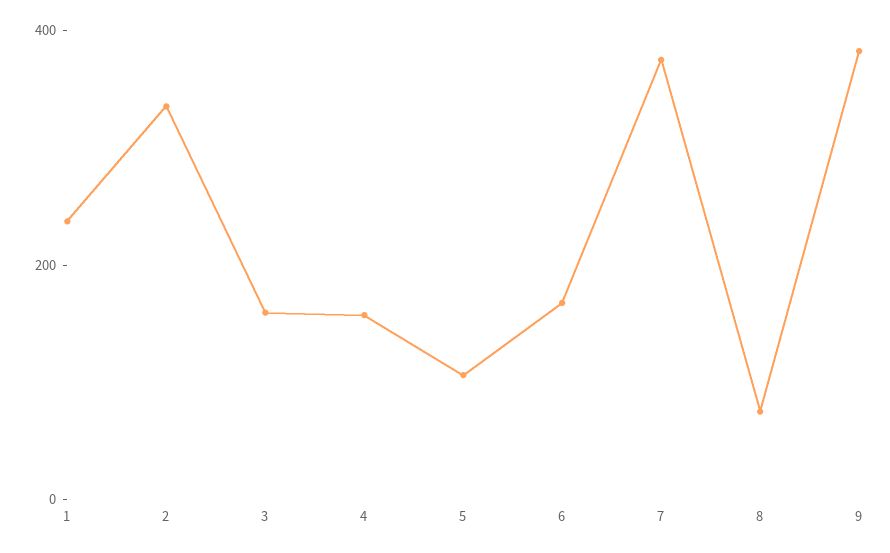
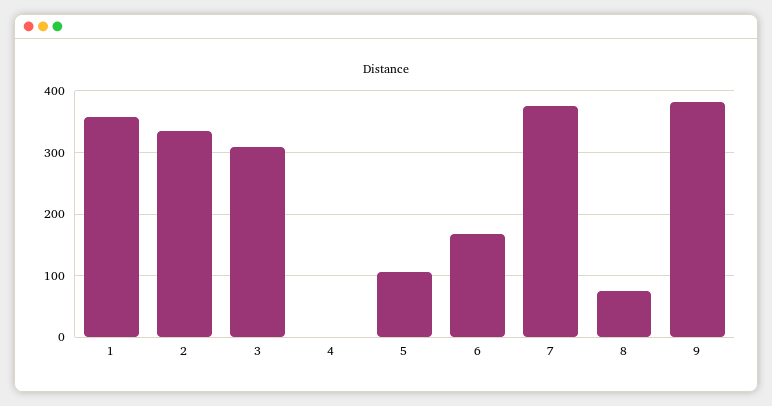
1: 250 -> 360
3: 150 -> 310
4: 150 -> 0

